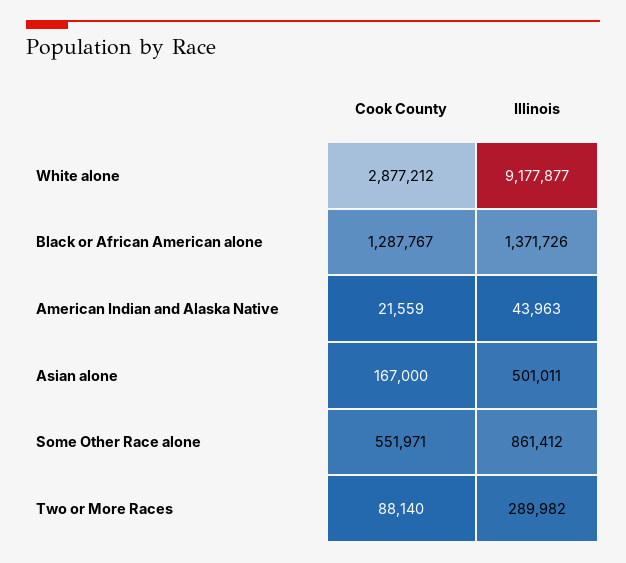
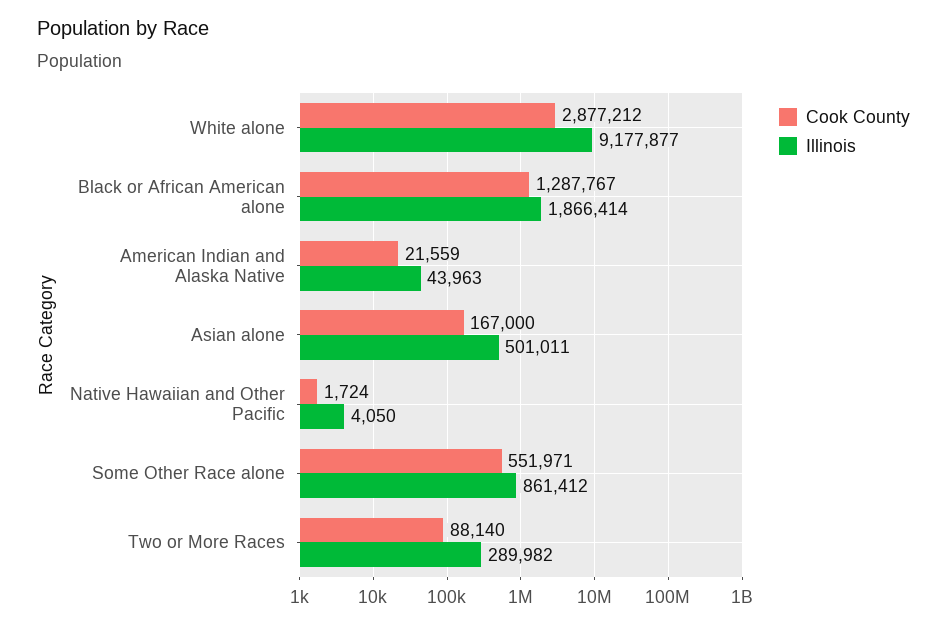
Illinois, Black or African American alone: 1371726 -> 1866414
Cook County, Native Hawaiian and Other Pacific: none -> 1724
Illinois, Native Hawaiian and Other Pacific: none -> 4050

